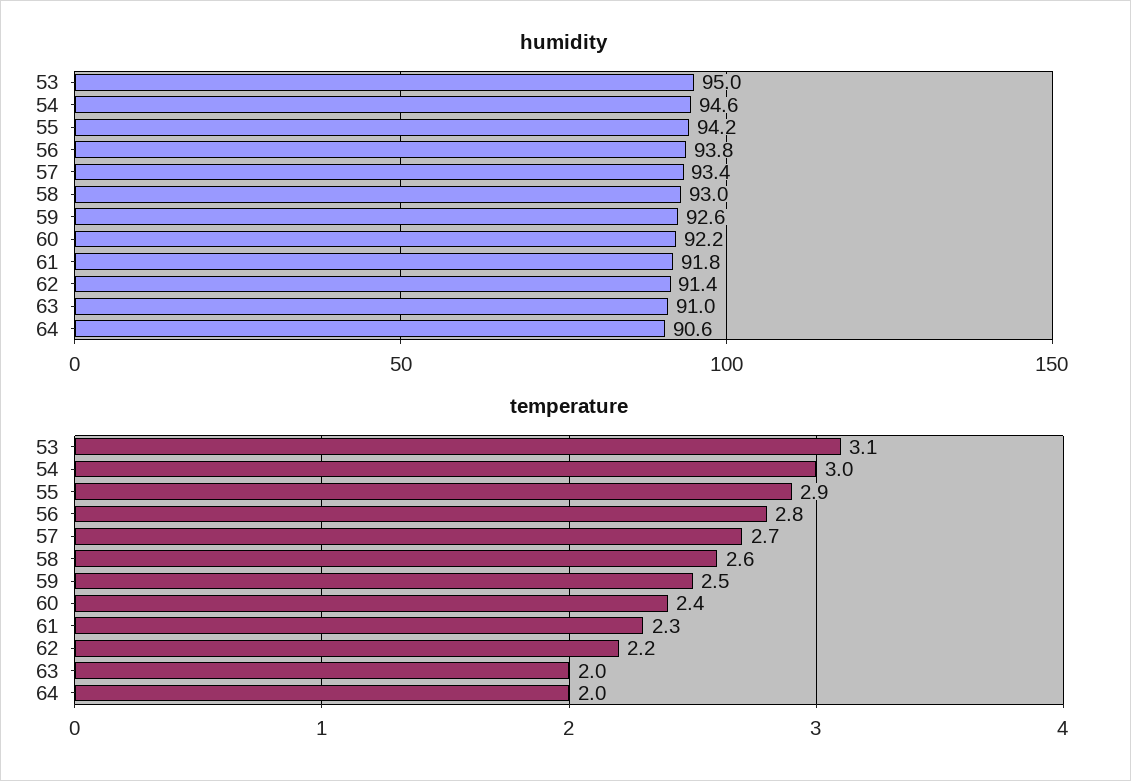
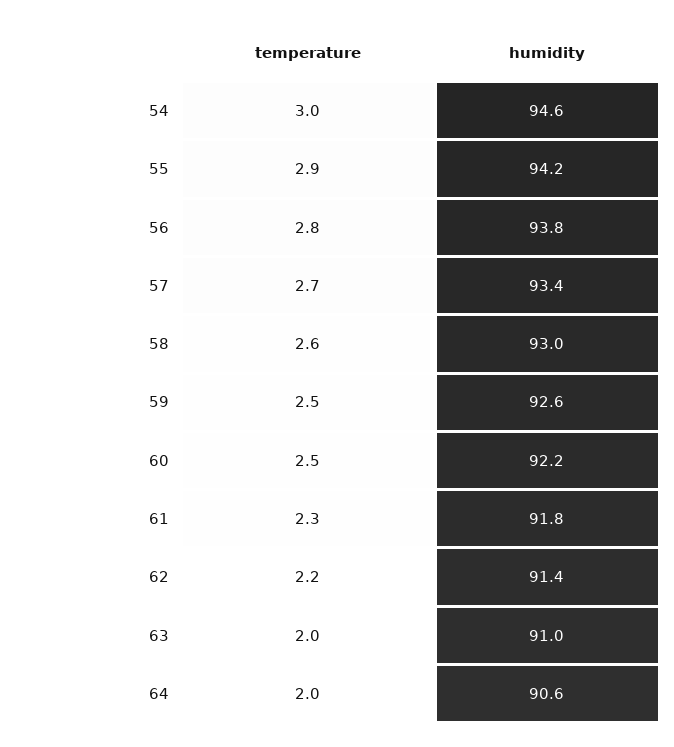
humidity, 53: 95 -> none
temperature, 53: 3.1 -> none
temperature, 60: 2.4 -> 2.5

